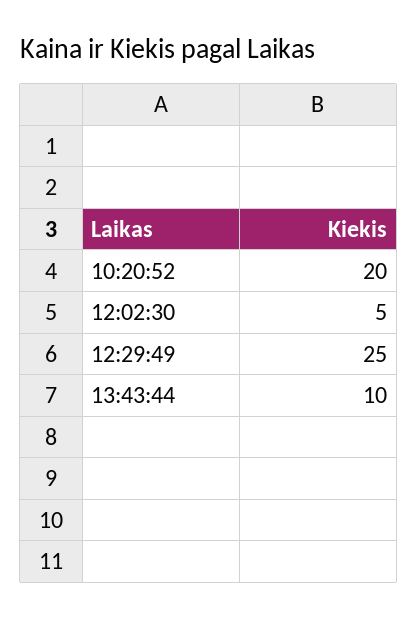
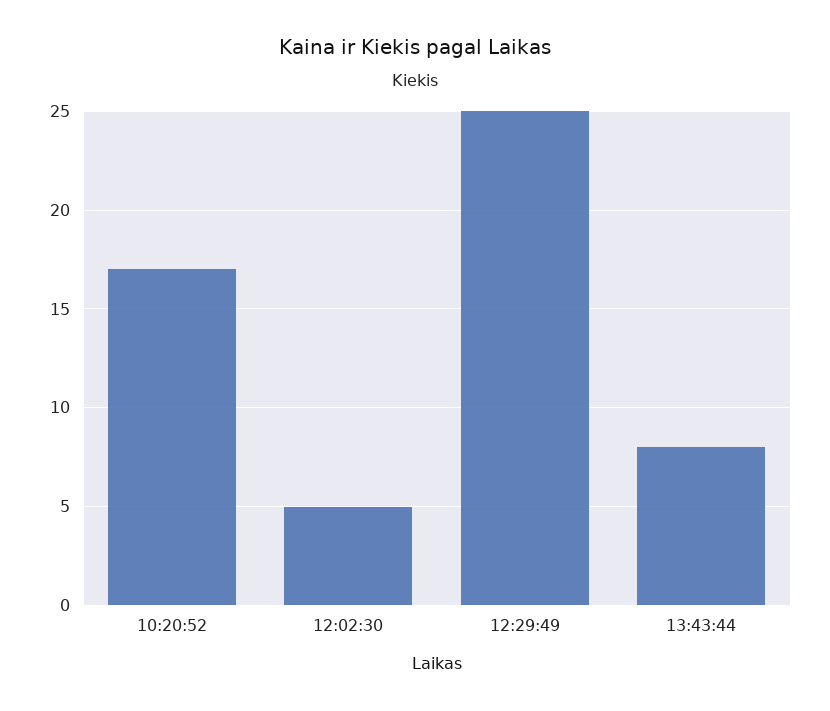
10:20:52: 20 -> 17
13:43:44: 10 -> 8

